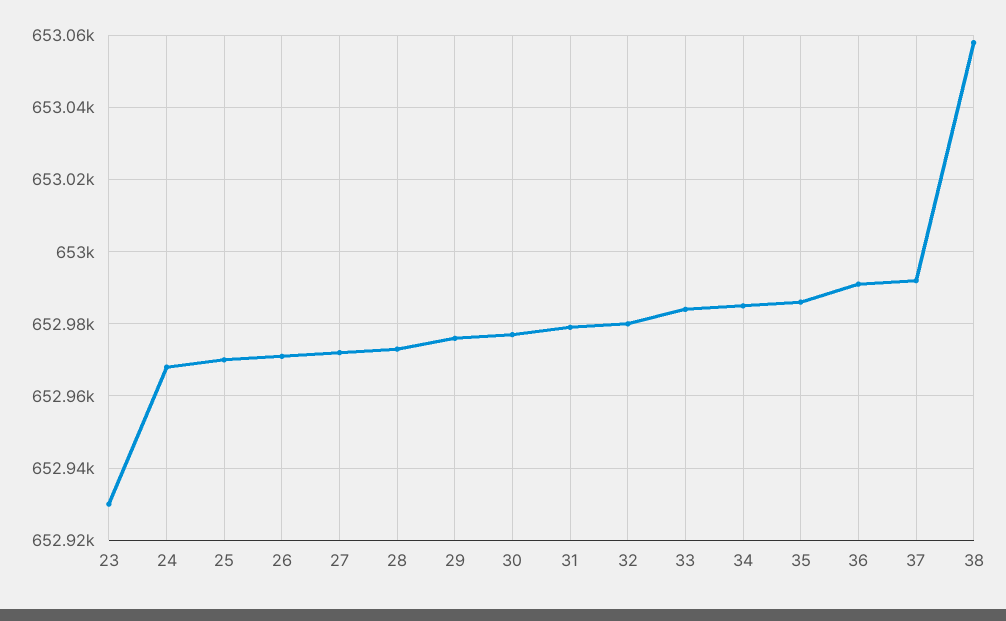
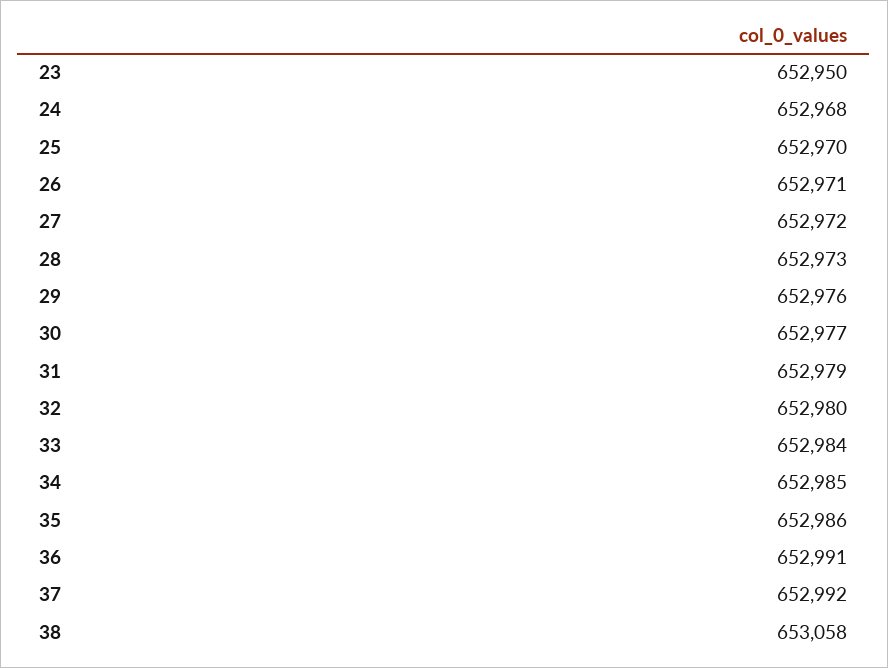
23: 652930 -> 652950

